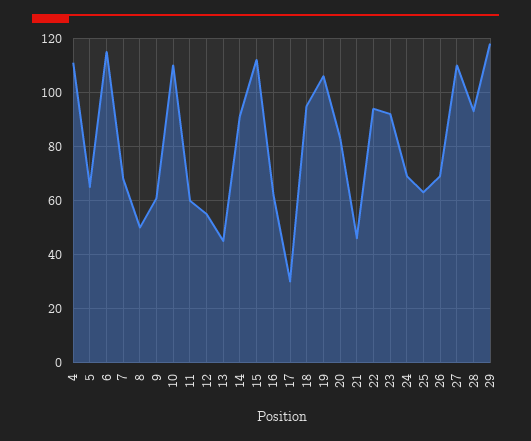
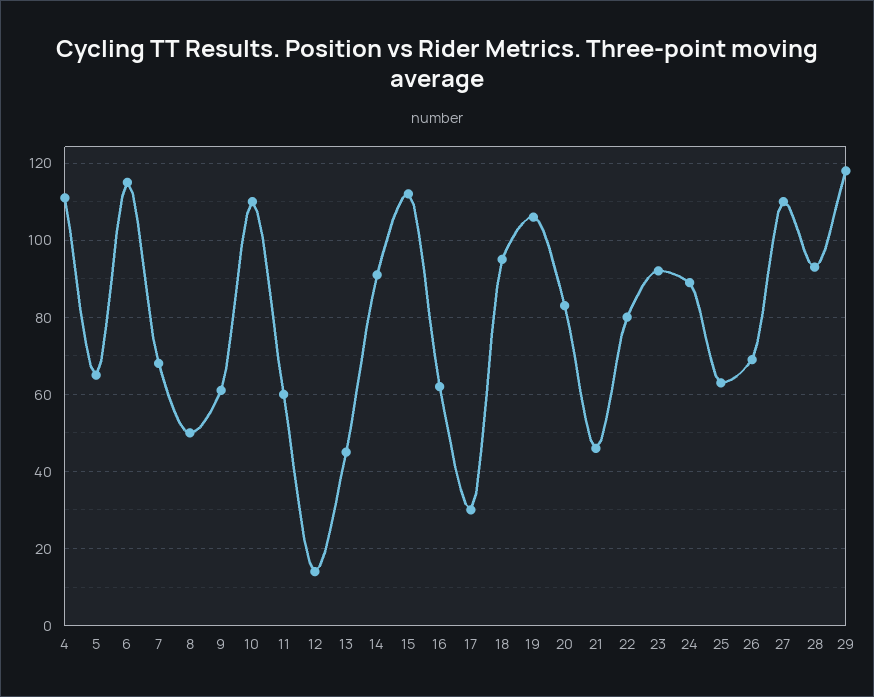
12: 55 -> 15
22: 95 -> 80
24: 70 -> 90

